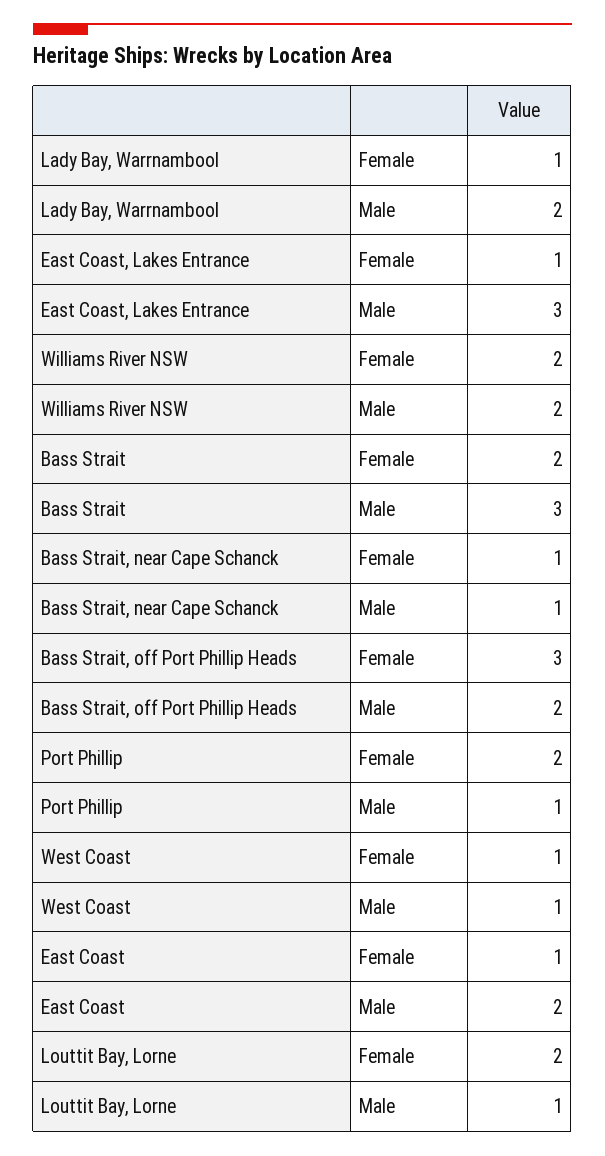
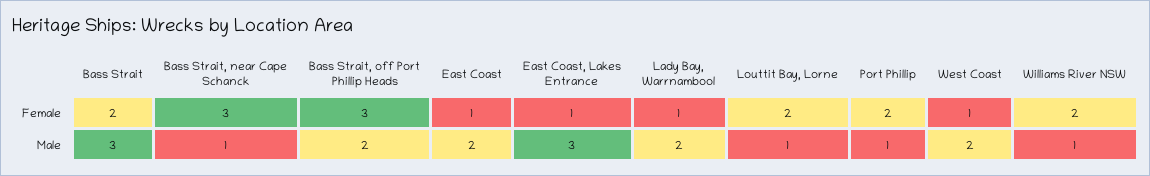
Williams River NSW, Male: 2 -> 1
Bass Strait, near Cape Schanck, Female: 1 -> 3
West Coast, Male: 1 -> 2

